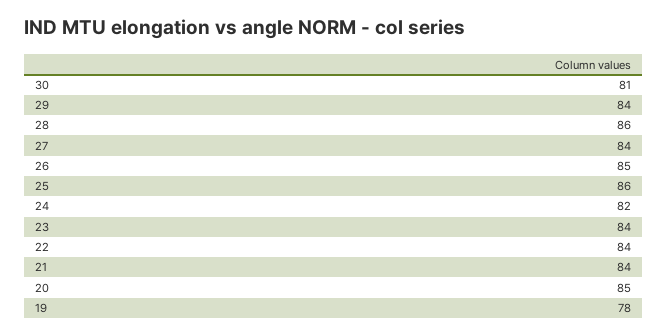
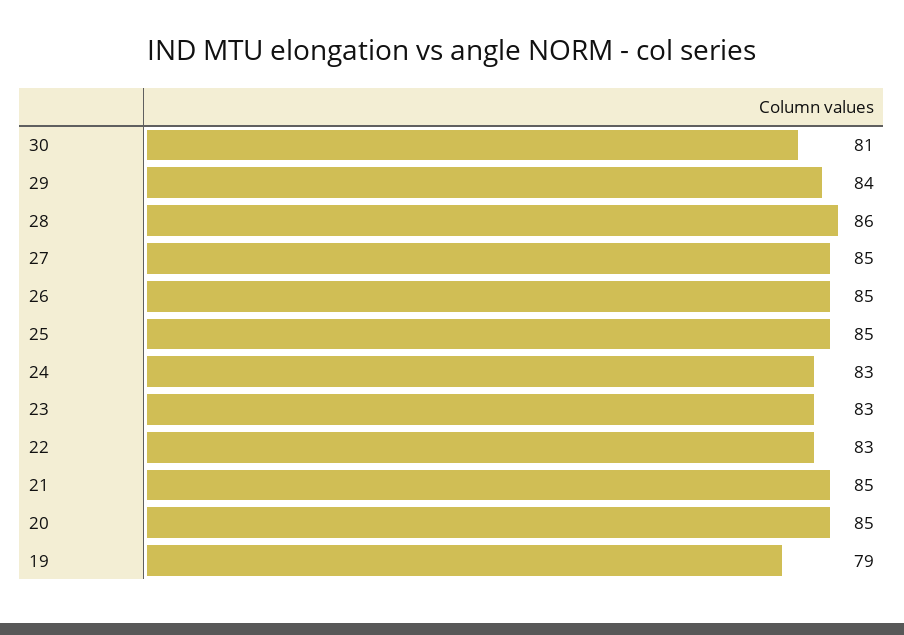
27: 84 -> 85
25: 86 -> 85
24: 82 -> 83
23: 84 -> 83
22: 84 -> 83
21: 84 -> 85
19: 78 -> 79

